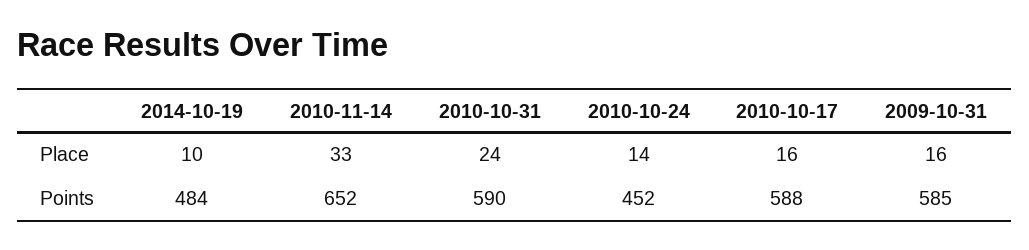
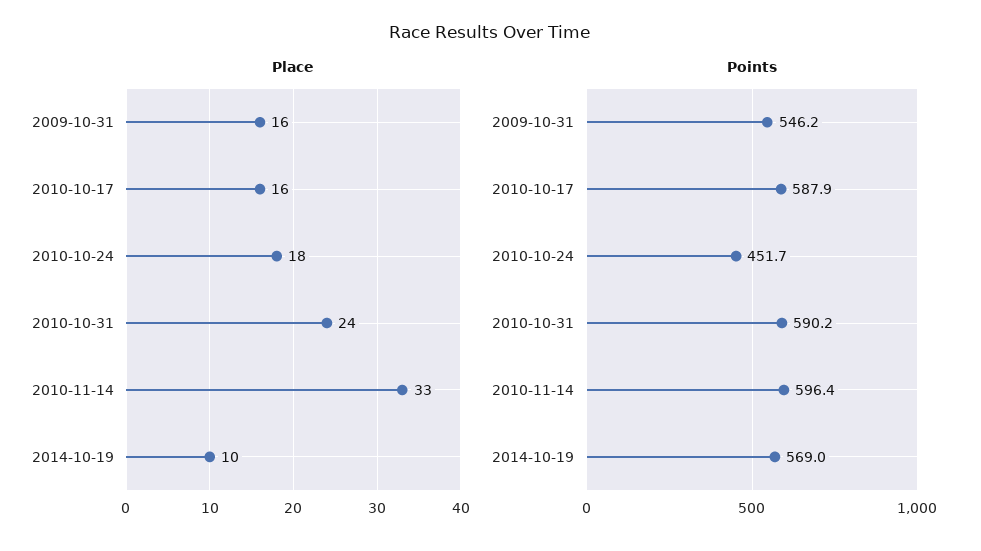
Place, 2010-10-24: 14 -> 18
Points, 2014-10-19: 484 -> 569
Points, 2010-11-14: 652 -> 596.4
Points, 2009-10-31: 585 -> 546.2

